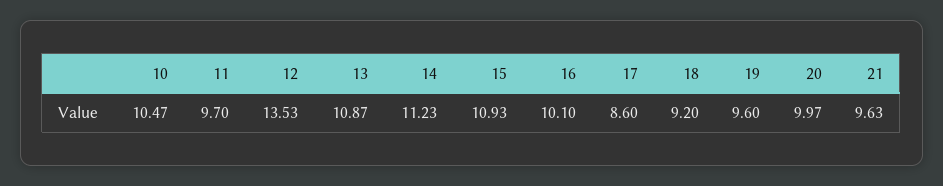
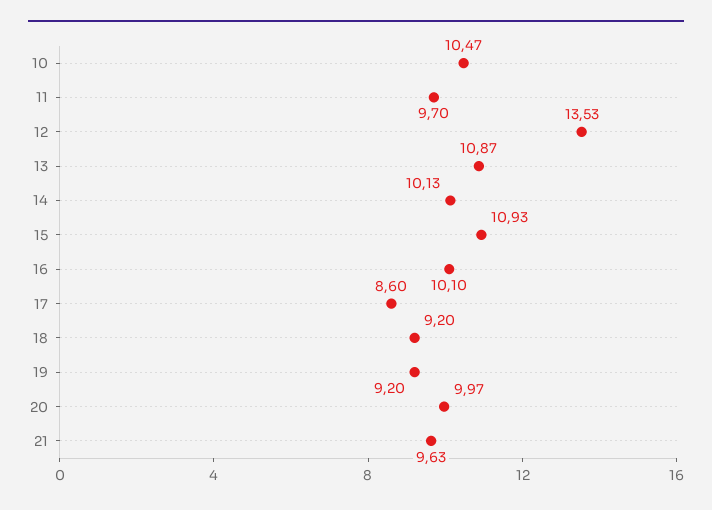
14: 11.23 -> 10.13
19: 9.6 -> 9.2

